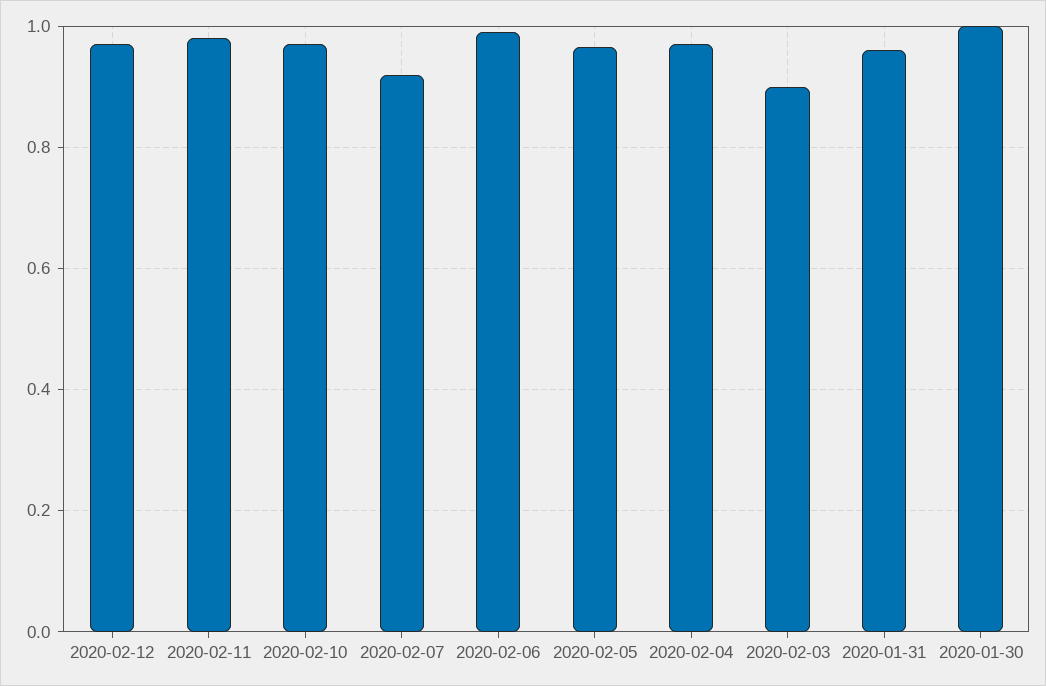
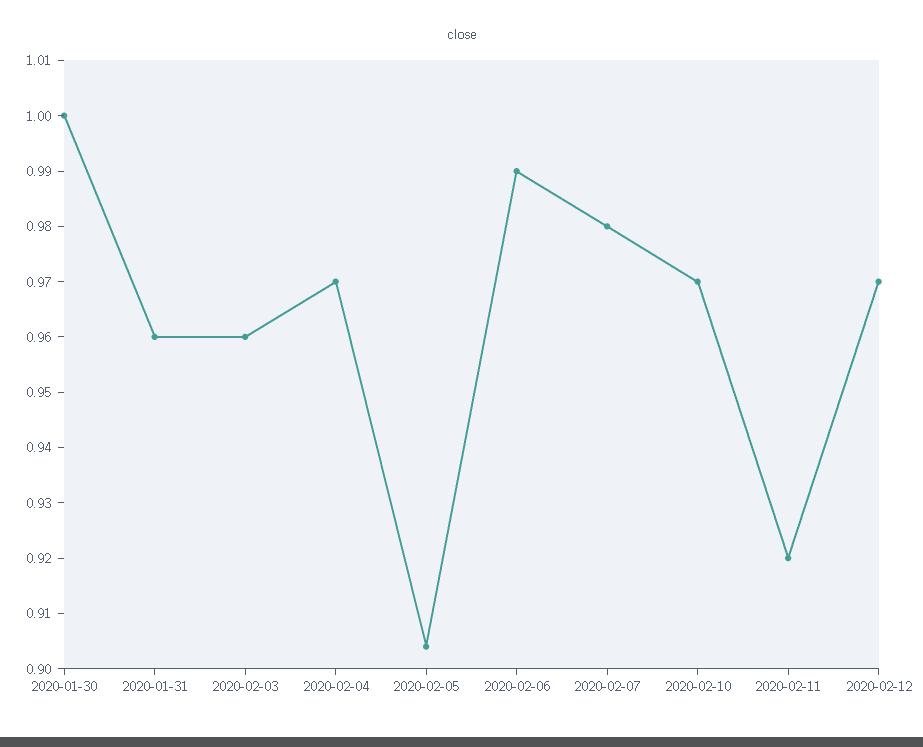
2020-02-11: 0.98 -> 0.92
2020-02-07: 0.92 -> 0.98
2020-02-05: 0.96 -> 0.905
2020-02-03: 0.9 -> 0.96

